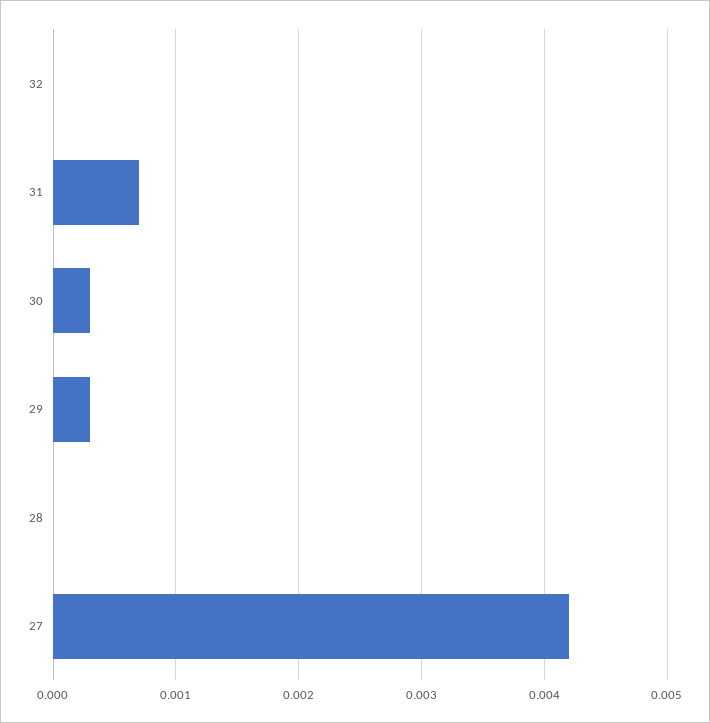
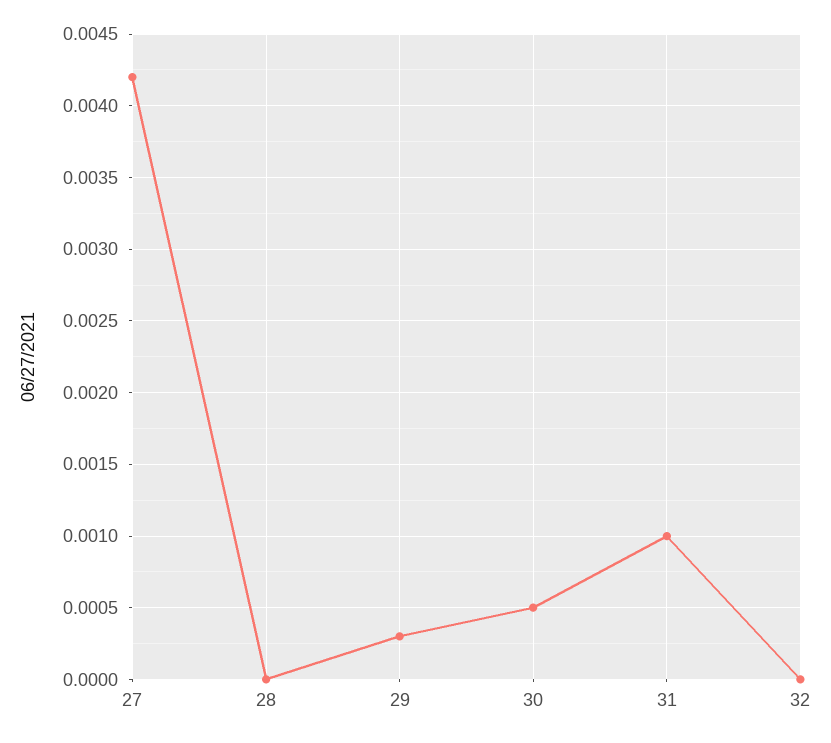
31: 0.0007 -> 0.001
30: 0.0003 -> 0.0005

